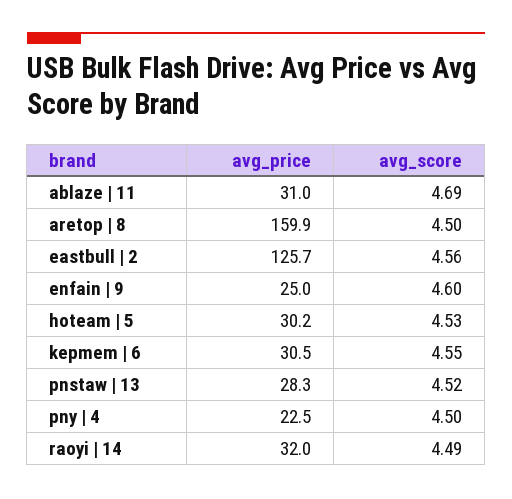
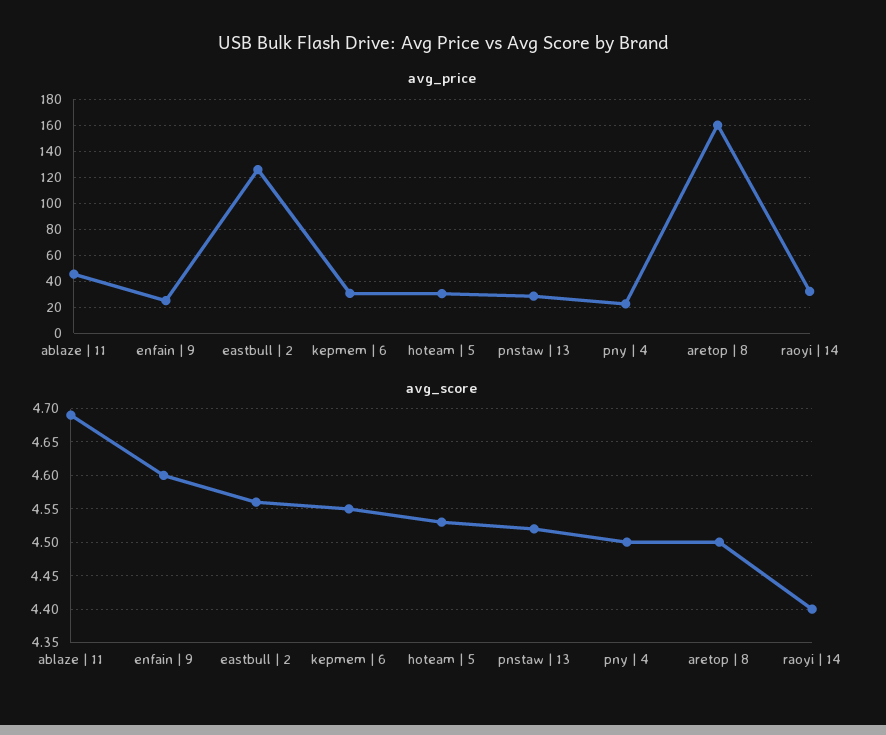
avg_price, ablaze | 11: 31 -> 45
avg_score, raoyi | 14: 4.49 -> 4.4

